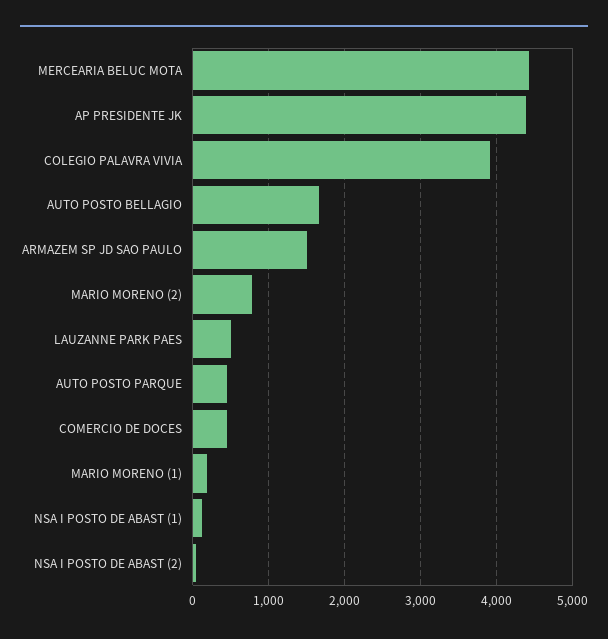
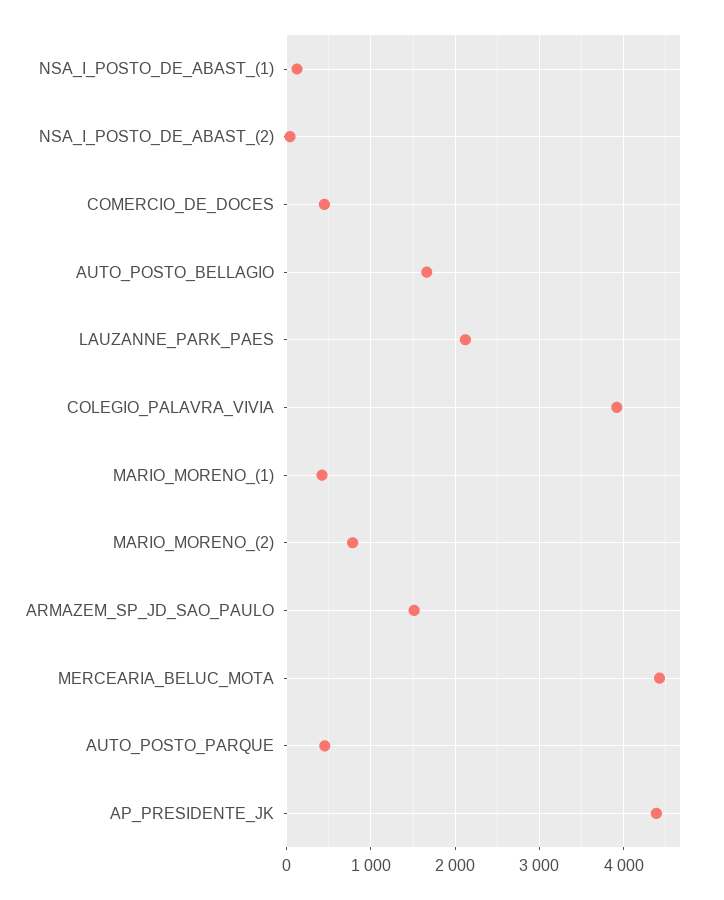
LAUZANNE PARK PAES: 500 -> 2100
MARIO MORENO (1): 200 -> 400

